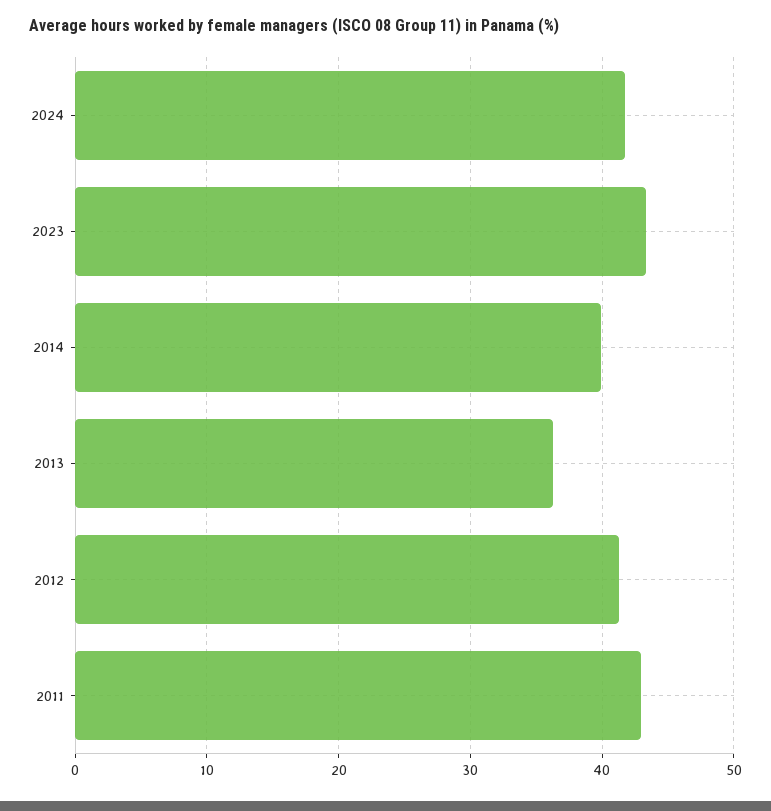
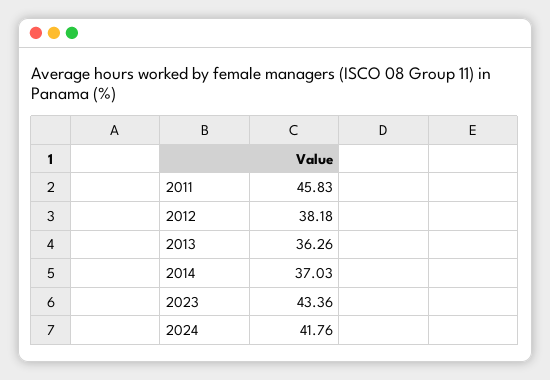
2014: 40 -> 37.03
2012: 41 -> 38.18
2011: 43 -> 45.83

